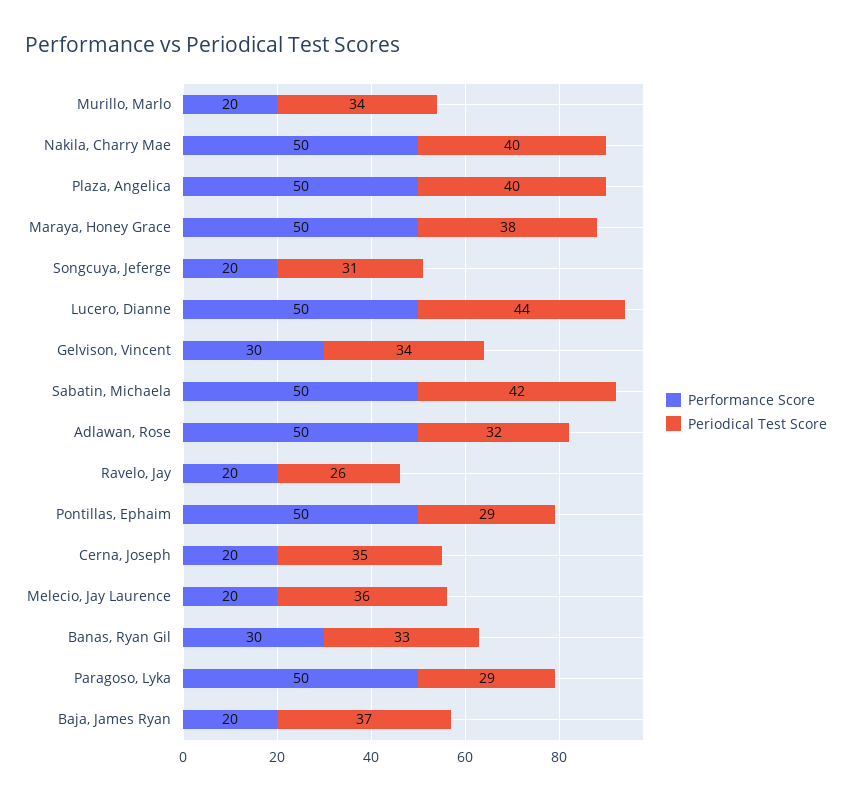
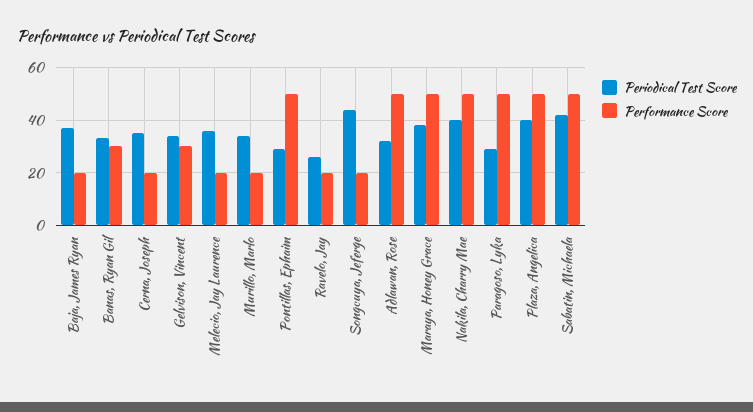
Periodical Test Score, Songcuya, Jeferge: 31 -> 45
Performance Score, Lucero, Dianne: 50 -> none
Periodical Test Score, Lucero, Dianne: 44 -> none

